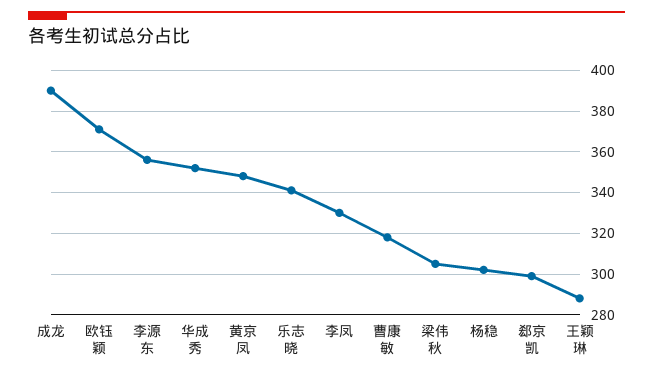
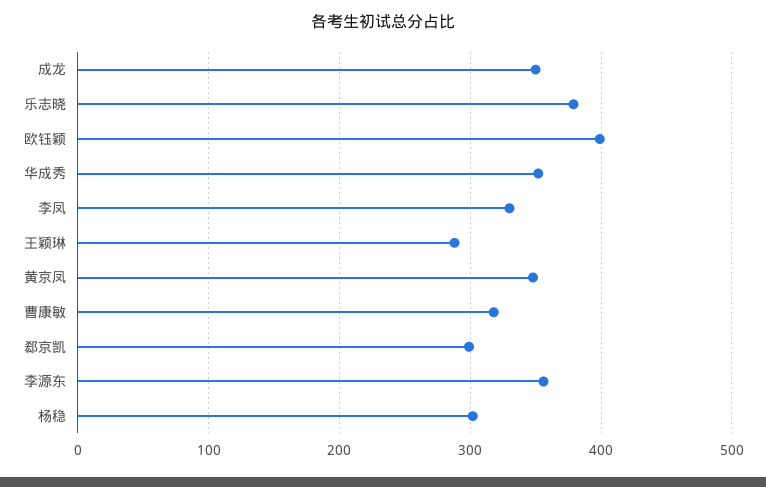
成龙: 390 -> 350
欧钰颖: 370 -> 400
乐志晓: 340 -> 380
梁伟秋: 305 -> none

